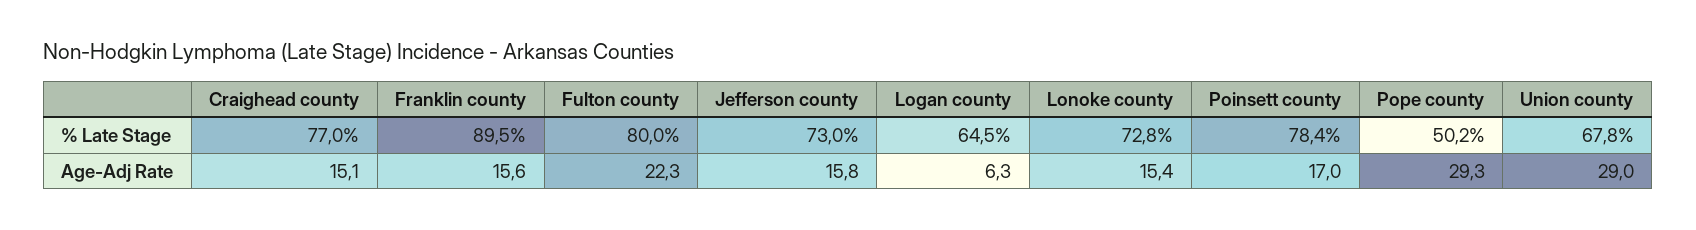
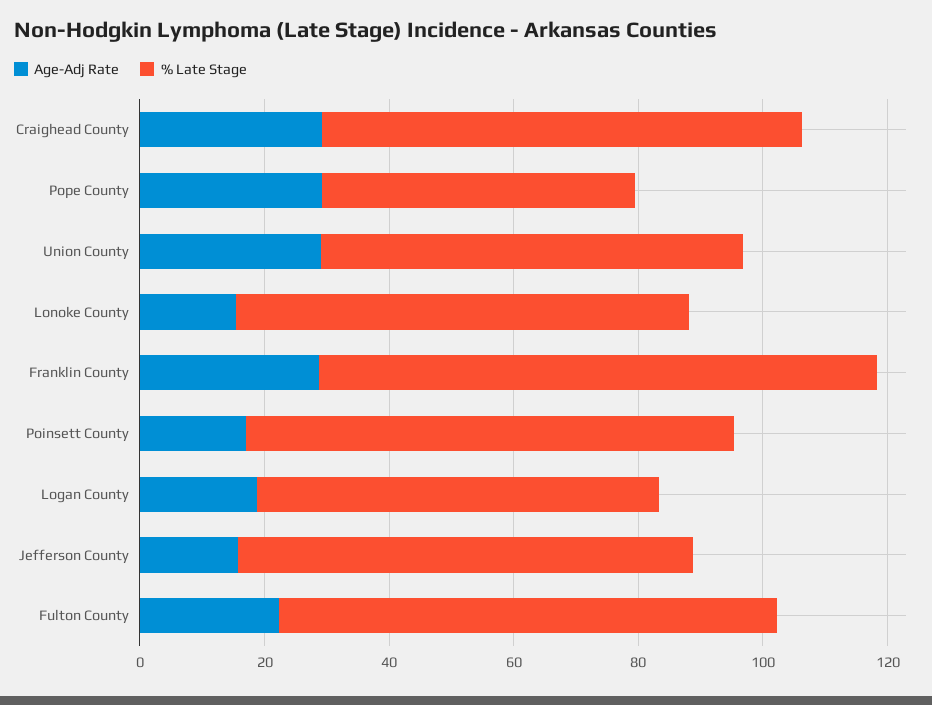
Age-Adj Rate, Craighead county: 15.1 -> 30
Age-Adj Rate, Franklin county: 15.6 -> 30
Age-Adj Rate, Logan county: 6.3 -> 20

